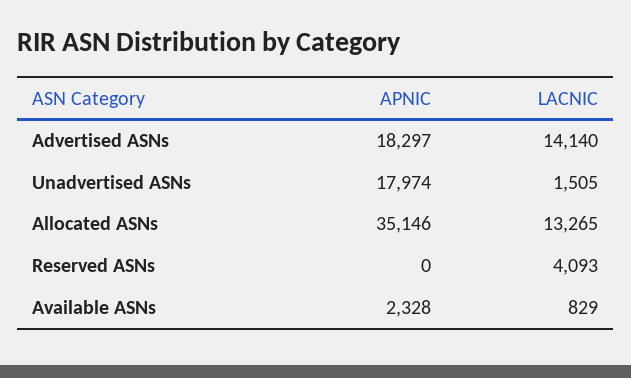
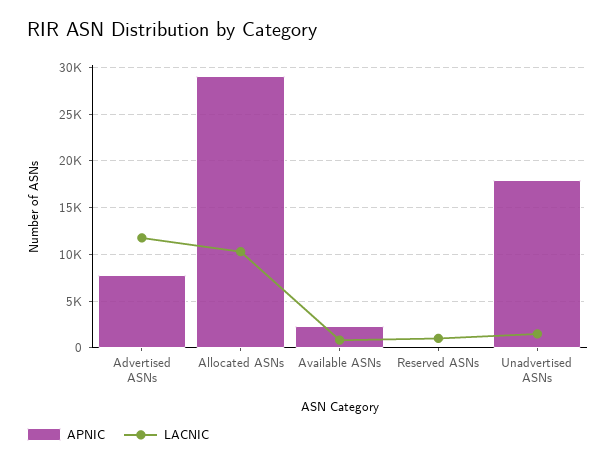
APNIC, Advertised ASNs: 18297 -> 8000
LACNIC, Advertised ASNs: 14140 -> 12000
APNIC, Allocated ASNs: 35146 -> 29000
LACNIC, Allocated ASNs: 13265 -> 10000
LACNIC, Reserved ASNs: 4093 -> 1000

